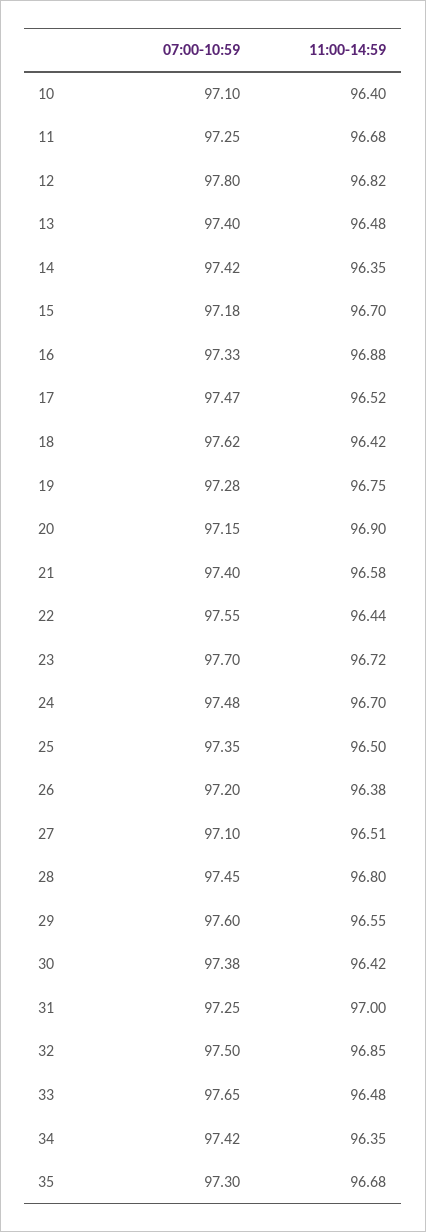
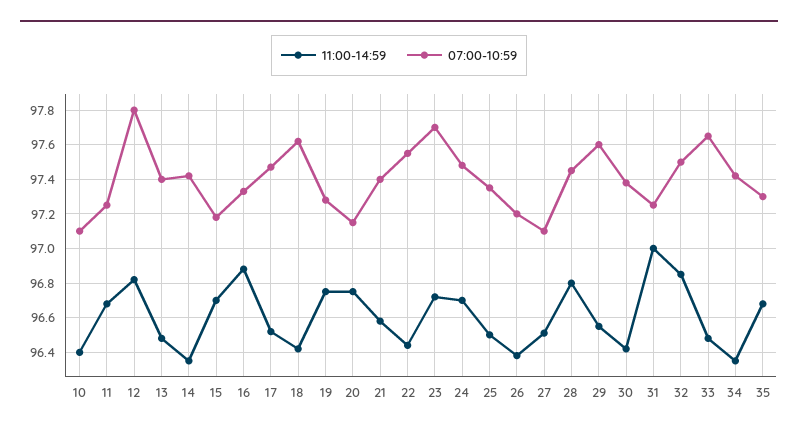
11:00-14:59, 20: 96.9 -> 96.75

